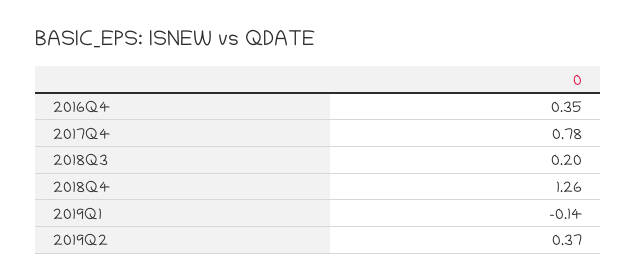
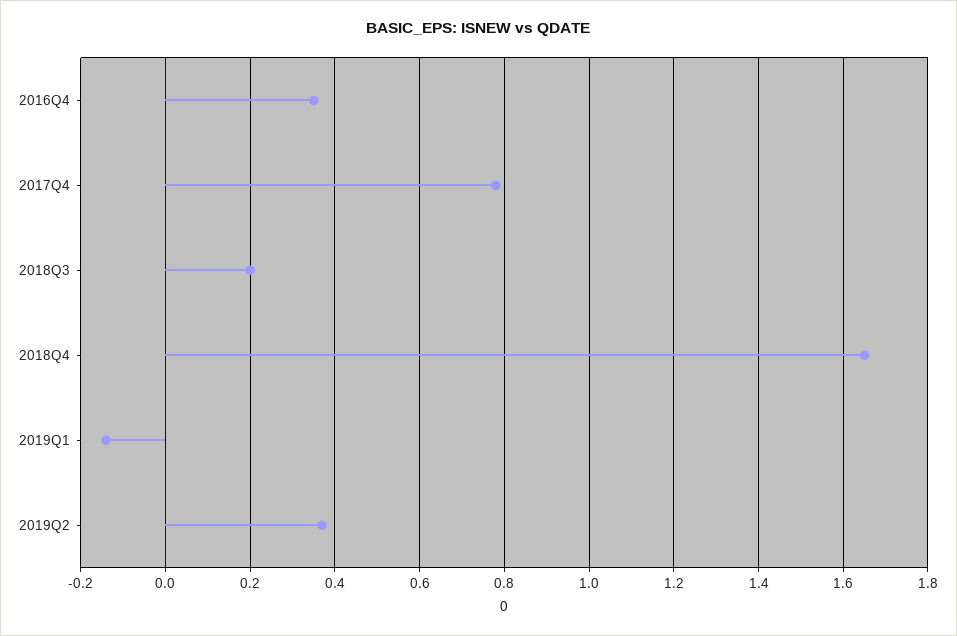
2018Q4: 1.26 -> 1.65

